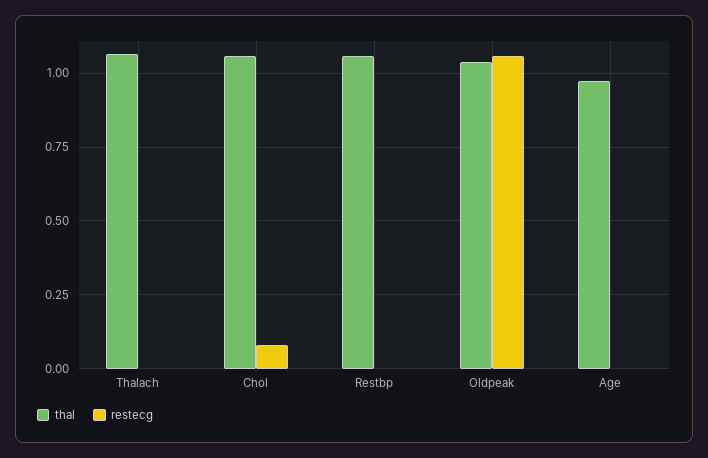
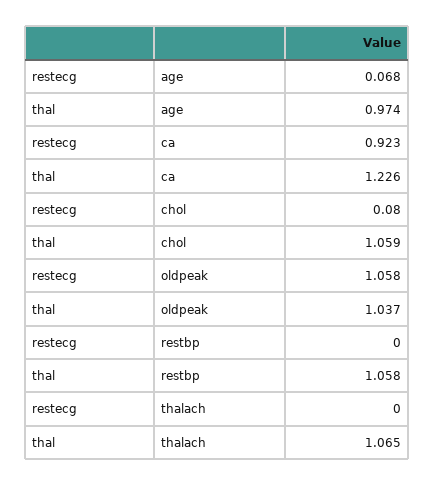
restecg, Age: 0 -> 0.068
restecg, ca: none -> 0.923
thal, ca: none -> 1.226

